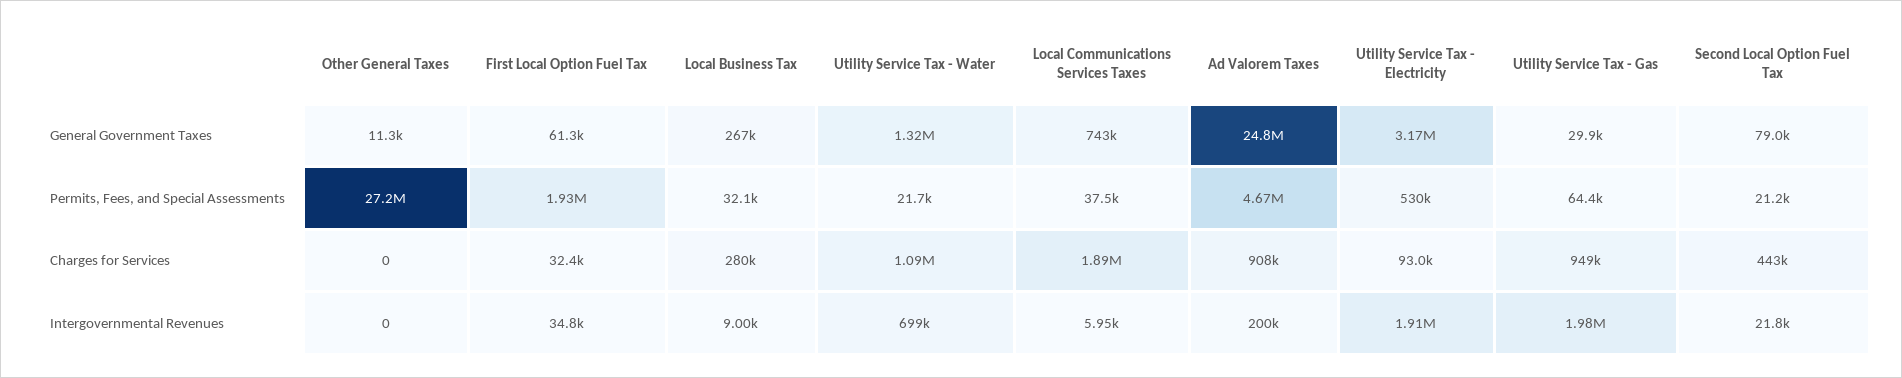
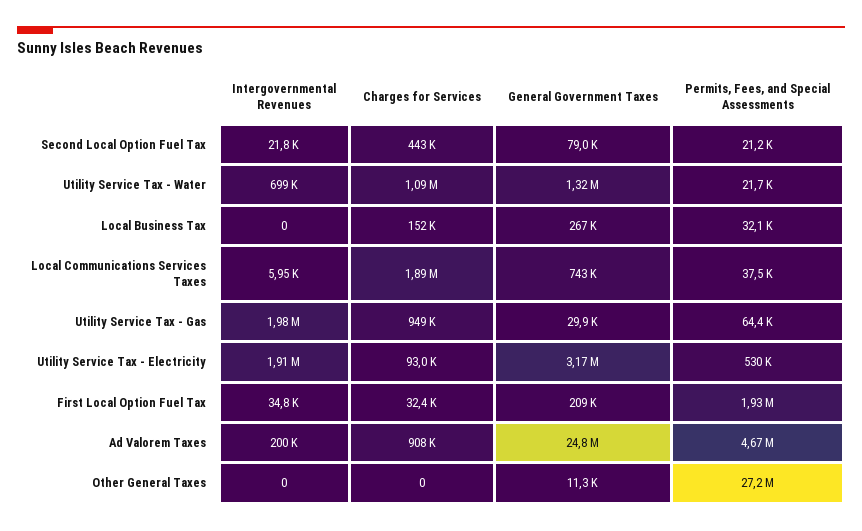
First Local Option Fuel Tax, General Government Taxes: 61300 -> 209000
Local Business Tax, Charges for Services: 280000 -> 152000
Local Business Tax, Intergovernmental Revenues: 9000 -> 0

